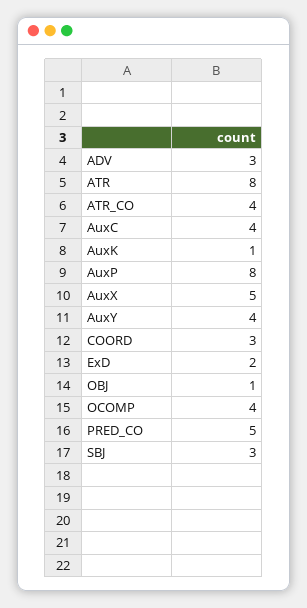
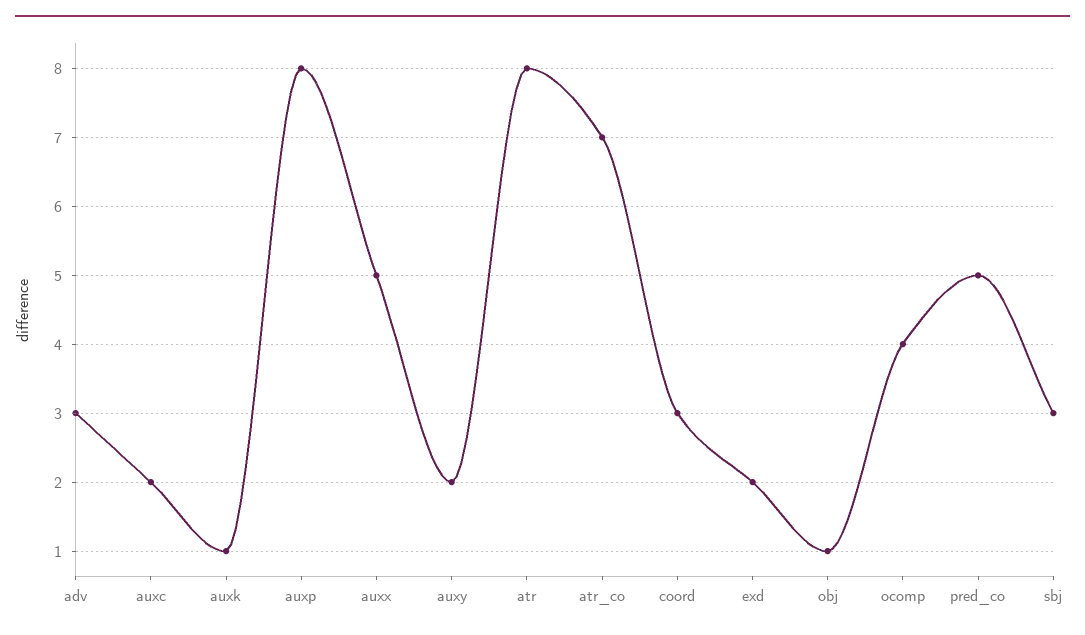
ATR_CO: 4 -> 7
AuxC: 4 -> 2
AuxY: 4 -> 2

